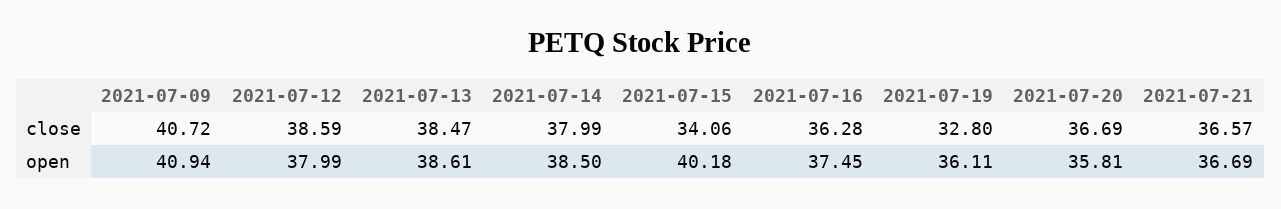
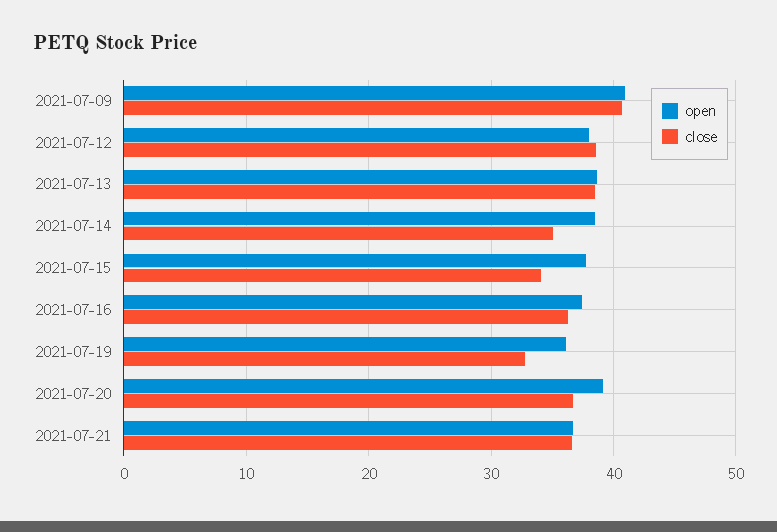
close, 2021-07-14: 37.99 -> 35
open, 2021-07-15: 40.18 -> 38
open, 2021-07-20: 35.81 -> 39

